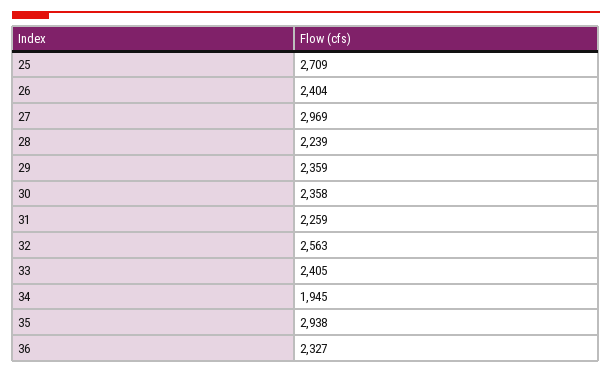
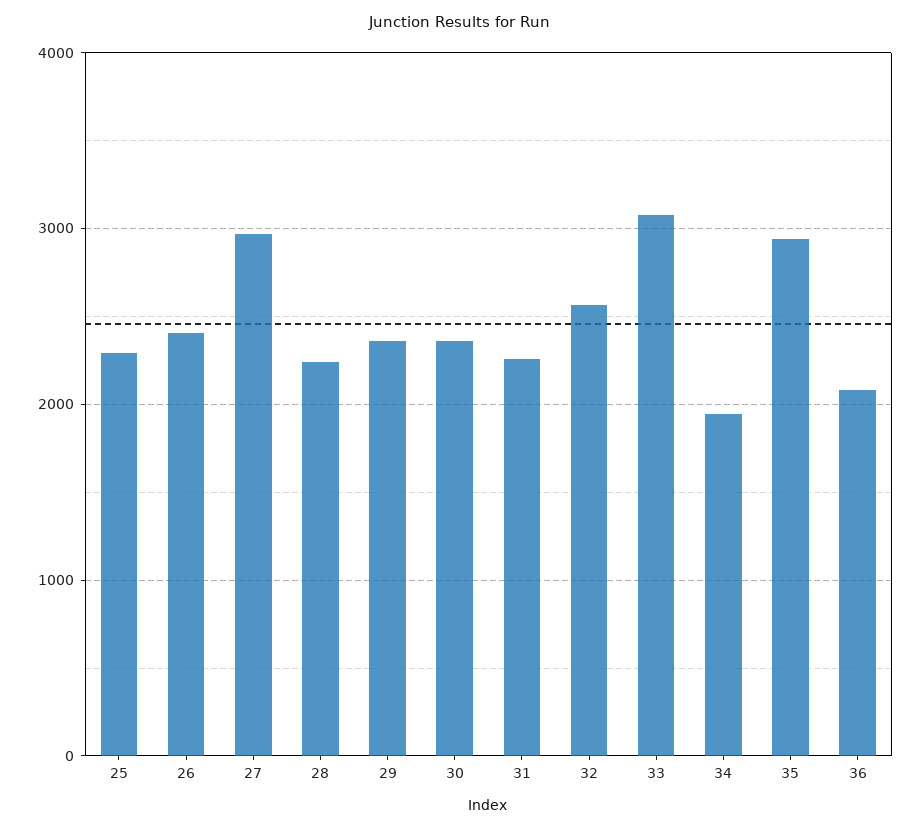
25: 2709 -> 2300
33: 2405 -> 3100
36: 2327 -> 2100

